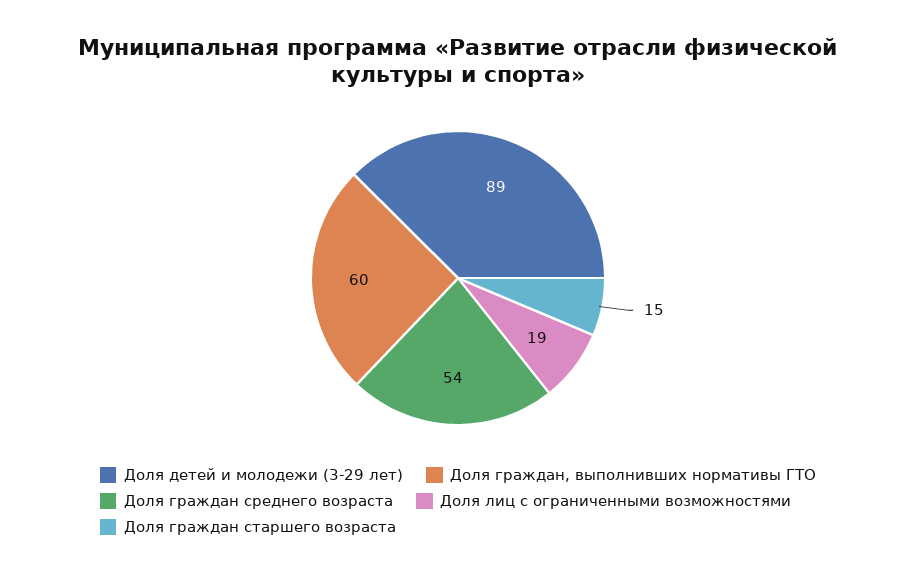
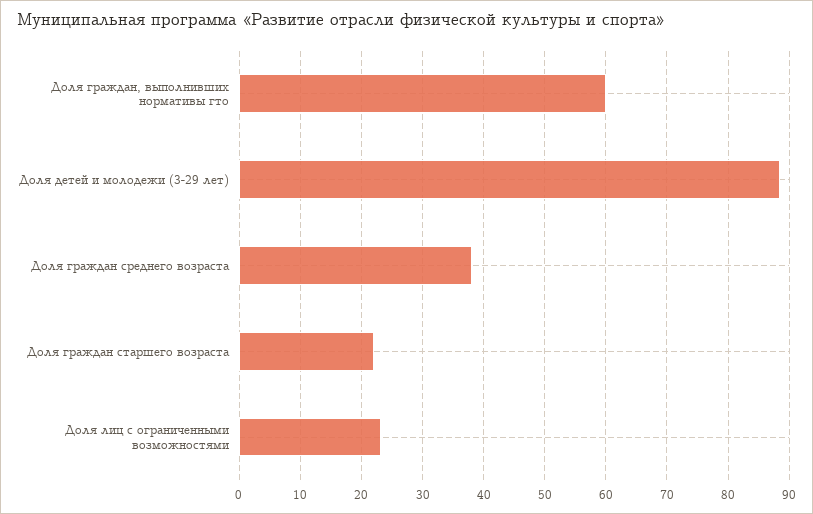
Доля граждан среднего возраста: 54 -> 38
Доля лиц с ограниченными возможностями: 19 -> 23
Доля граждан старшего возраста: 15 -> 22

